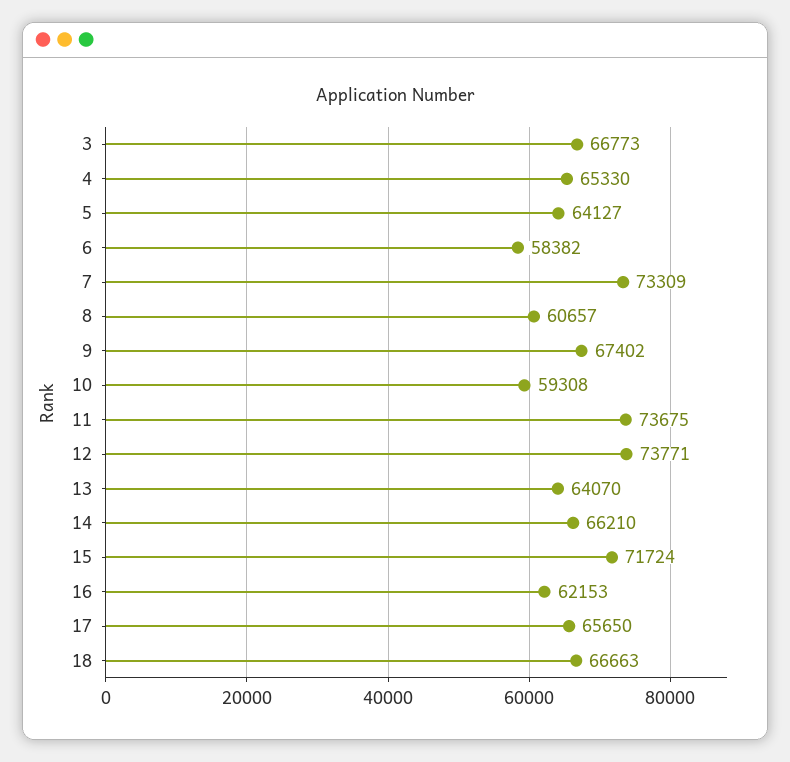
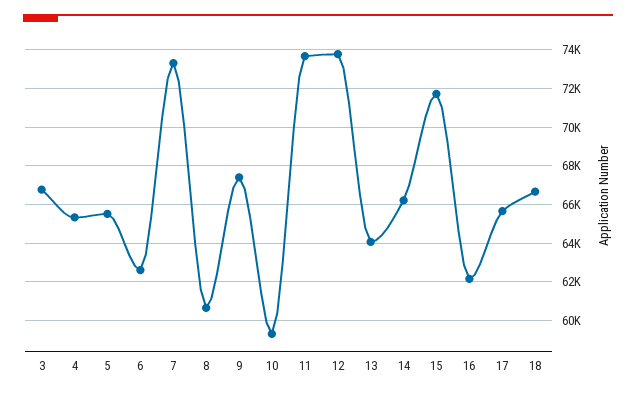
5: 64127 -> 65500
6: 58382 -> 62500

